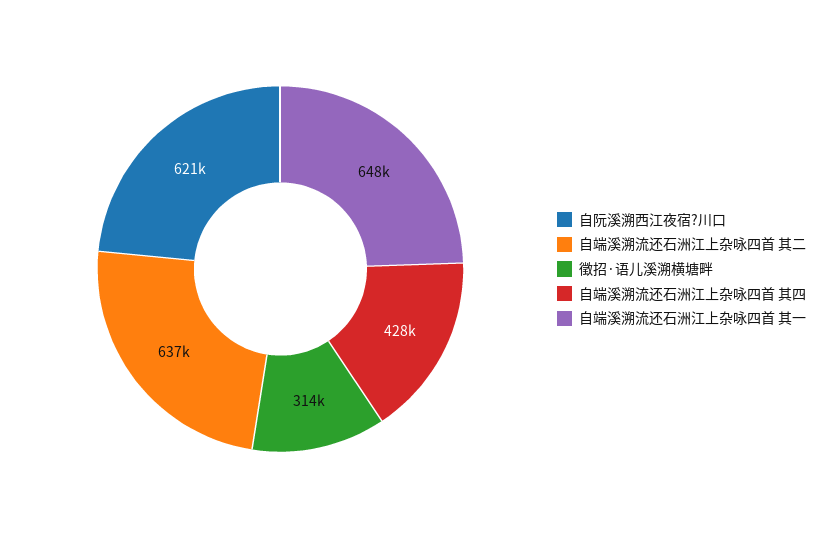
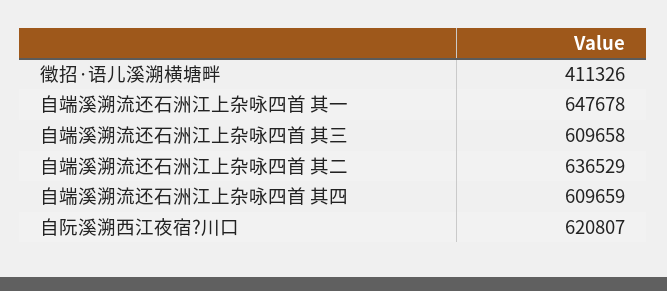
徵招·语儿溪溯横塘畔: 314000 -> 411326
自端溪溯流还石洲江上杂咏四首 其四: 428000 -> 609659
自端溪溯流还石洲江上杂咏四首 其三: none -> 609658

